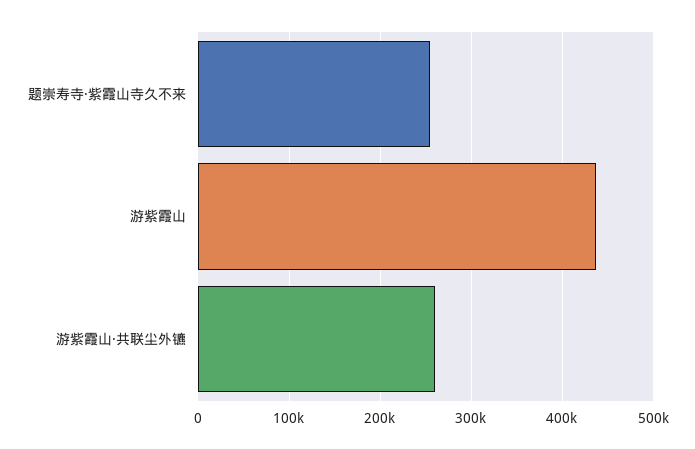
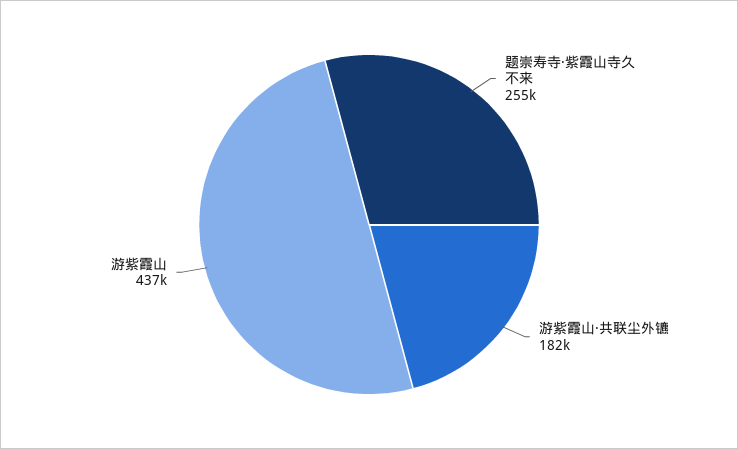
游紫霞山·共联尘外镳: 260000 -> 182000

